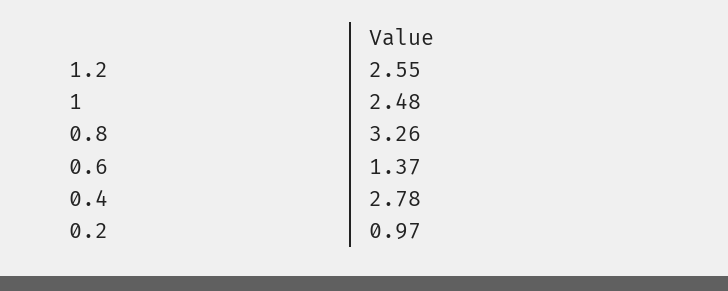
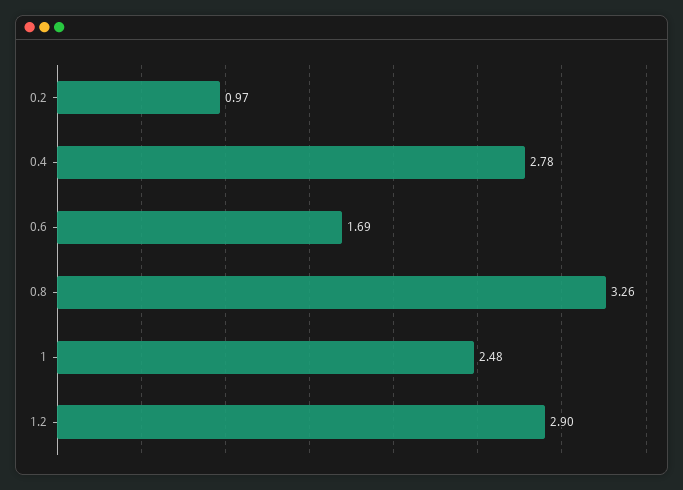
1.2: 2.55 -> 2.9
0.6: 1.37 -> 1.69

